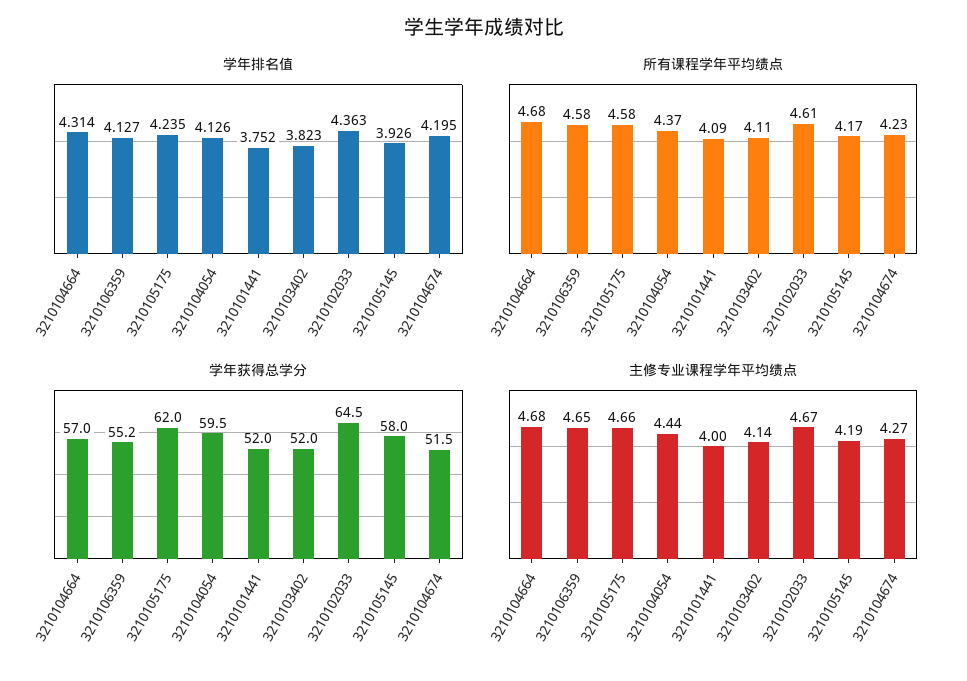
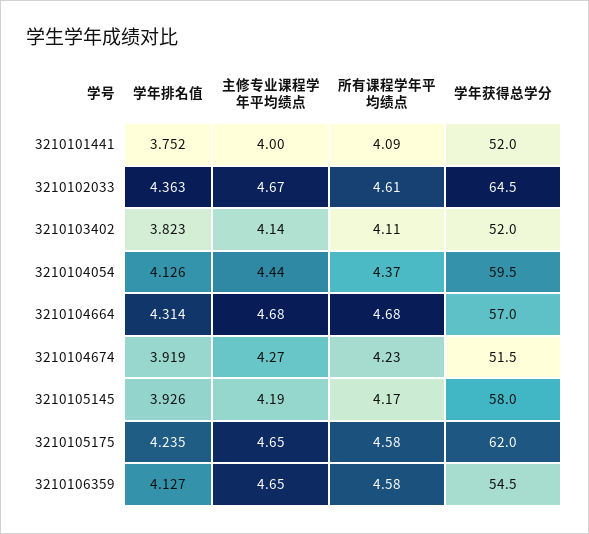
学年排名值, 3210104674: 4.195 -> 3.919
学年获得总学分, 3210106359: 55.2 -> 54.5
主修专业课程学年平均绩点, 3210105175: 4.66 -> 4.65

